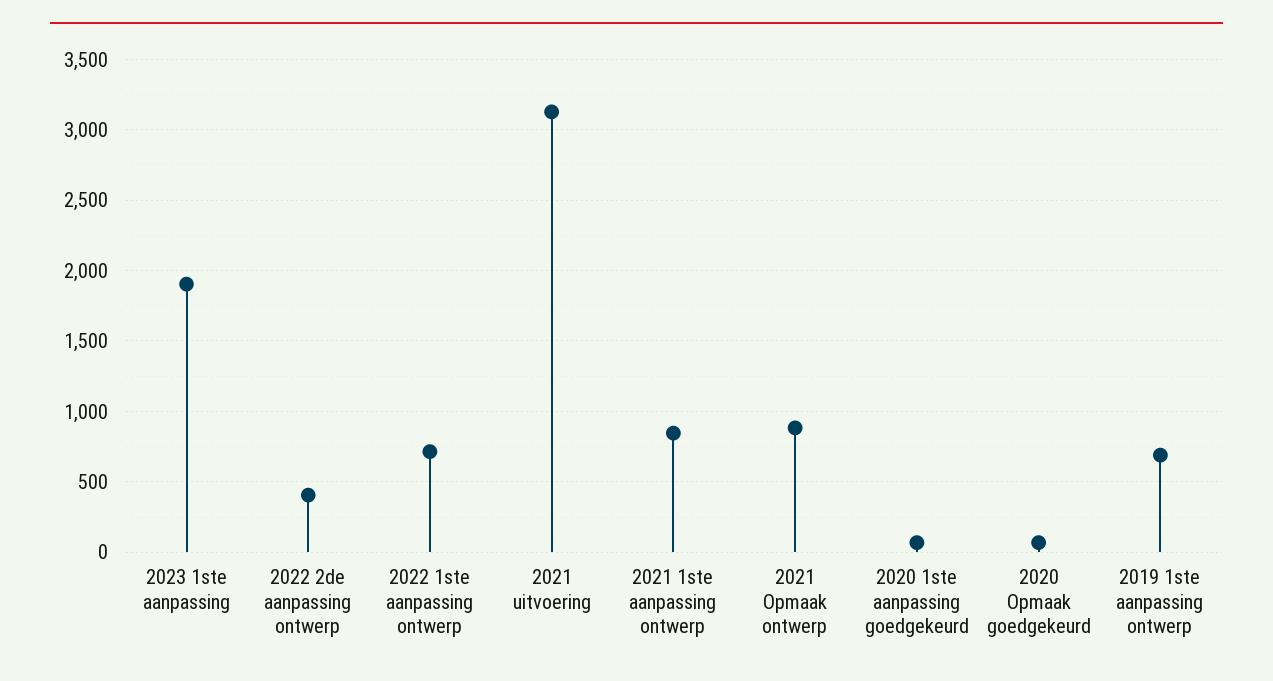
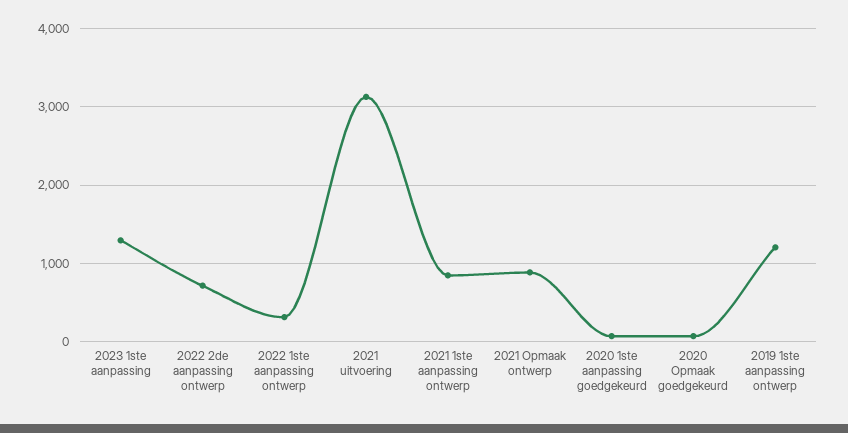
2023 1ste aanpassing: 1900 -> 1300
2022 2de aanpassing ontwerp: 400 -> 700
2022 1ste aanpassing ontwerp: 700 -> 300
2019 1ste aanpassing ontwerp: 700 -> 1200

